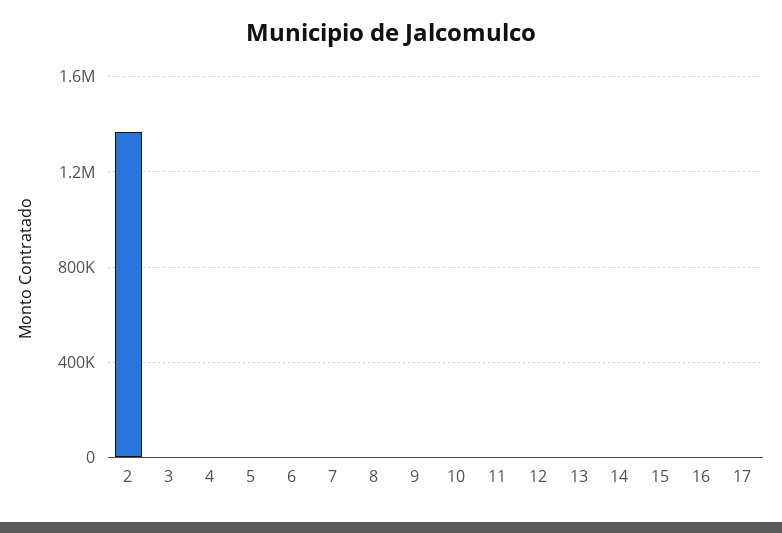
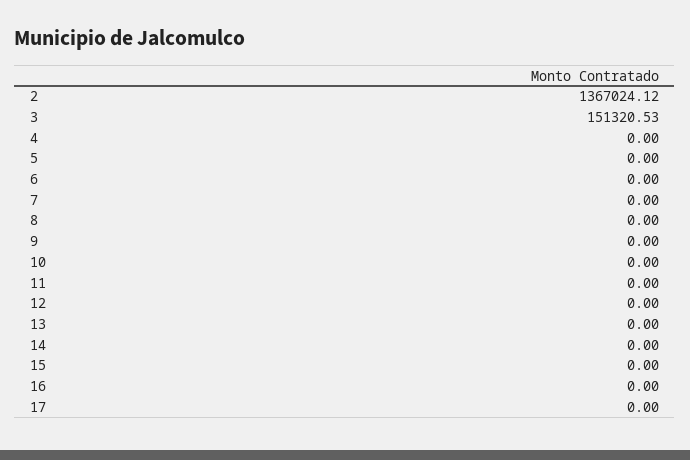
3: 0 -> 151320.53

